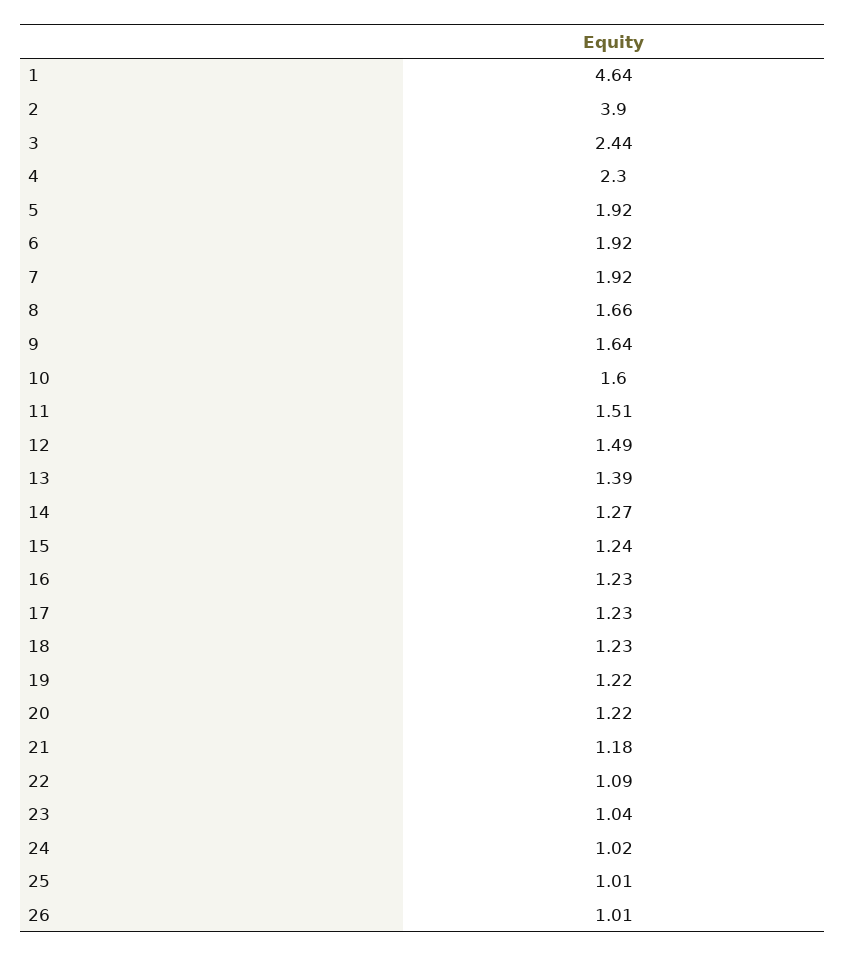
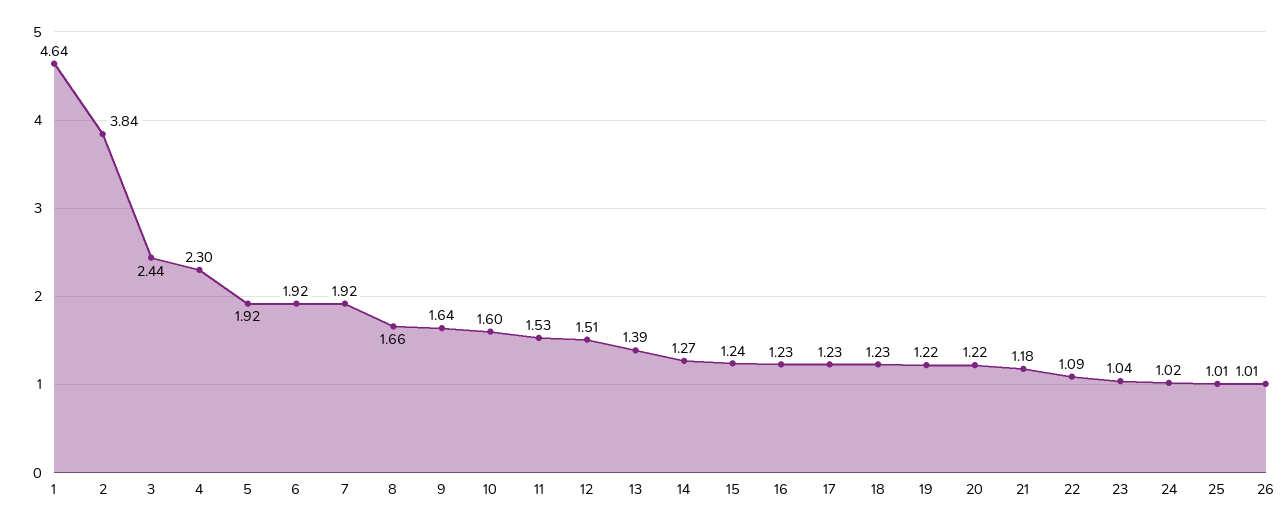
2: 3.9 -> 3.84
11: 1.51 -> 1.53
12: 1.49 -> 1.51

